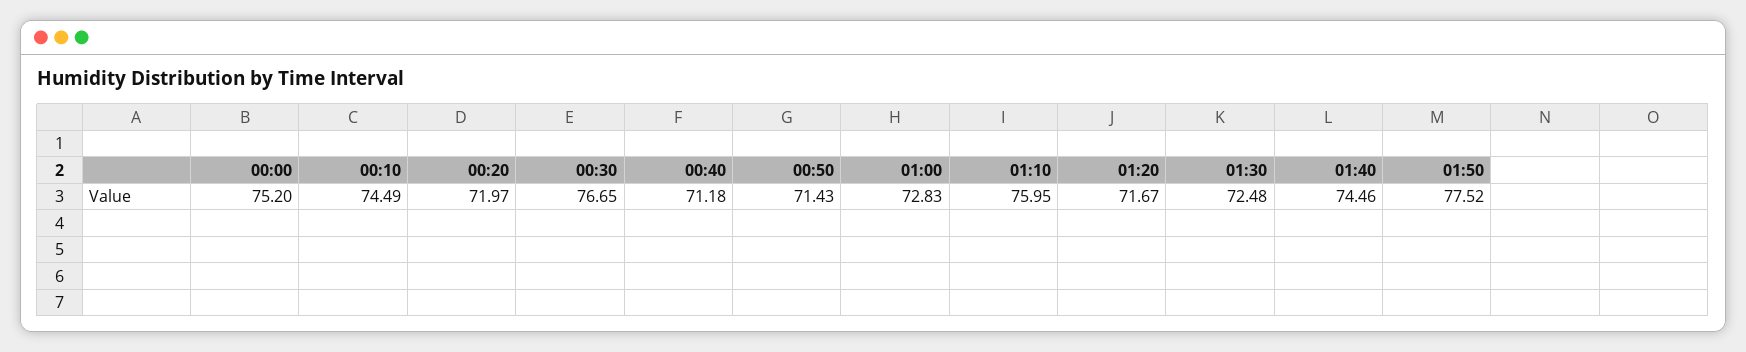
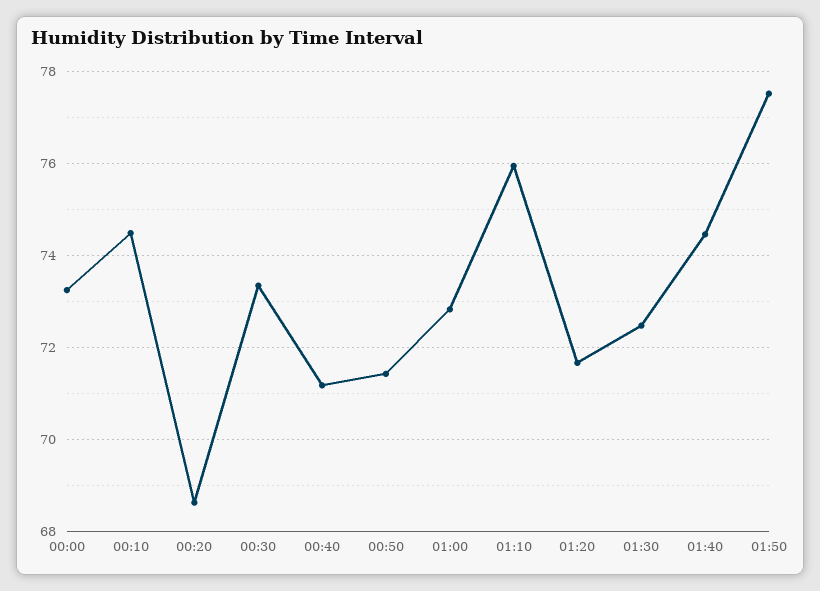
00:00: 75.2 -> 73.2
00:20: 71.97 -> 68.6
00:30: 76.65 -> 73.4

